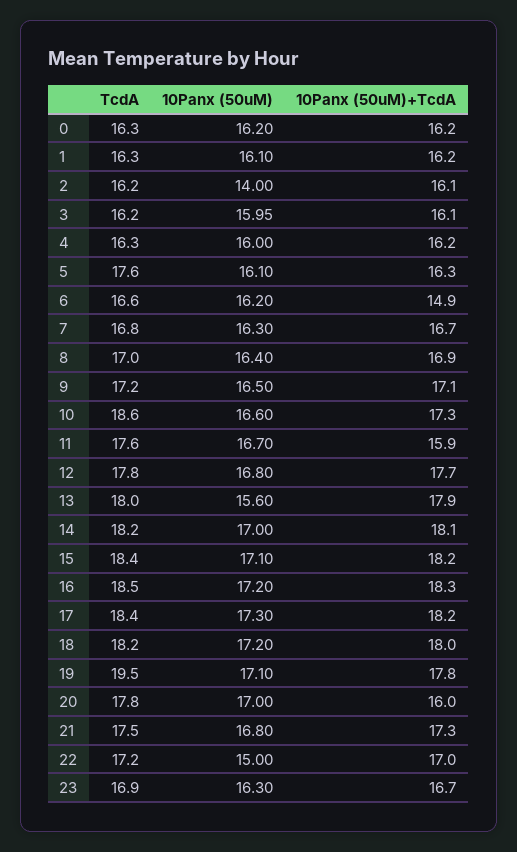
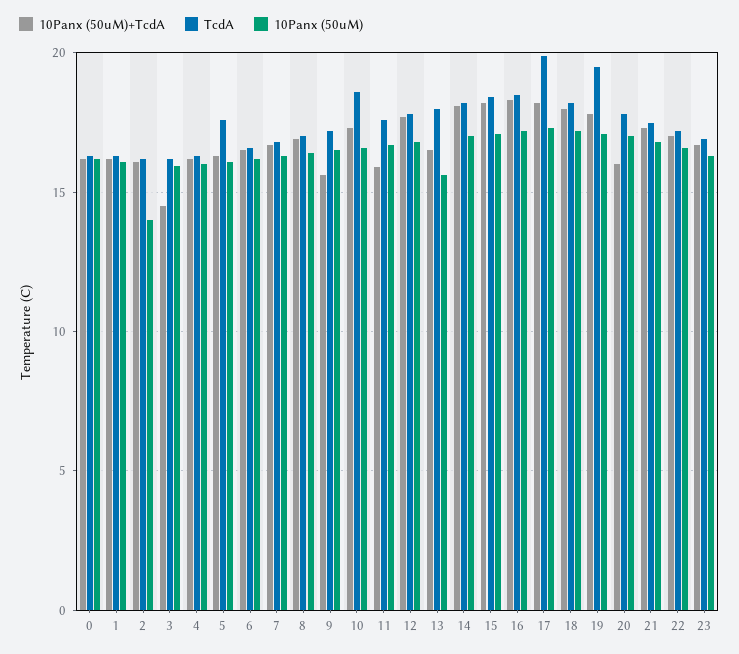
10Panx (50uM)+TcdA, 3: 16.1 -> 14.5
10Panx (50uM)+TcdA, 6: 14.9 -> 16.5
10Panx (50uM)+TcdA, 9: 17.1 -> 15.5
10Panx (50uM)+TcdA, 13: 17.9 -> 16.5
TcdA, 17: 18.4 -> 20
10Panx (50uM), 22: 15 -> 16.5

